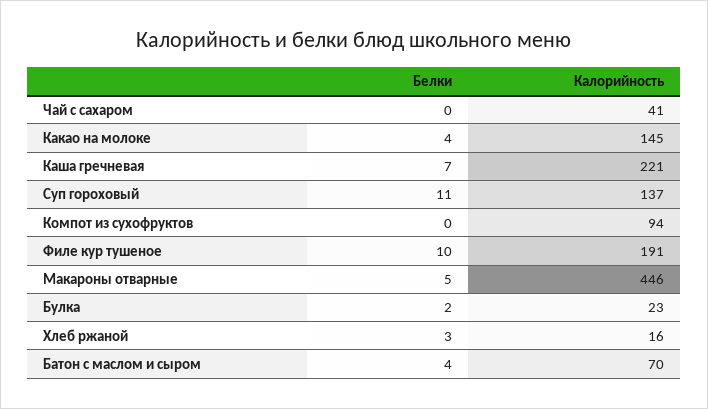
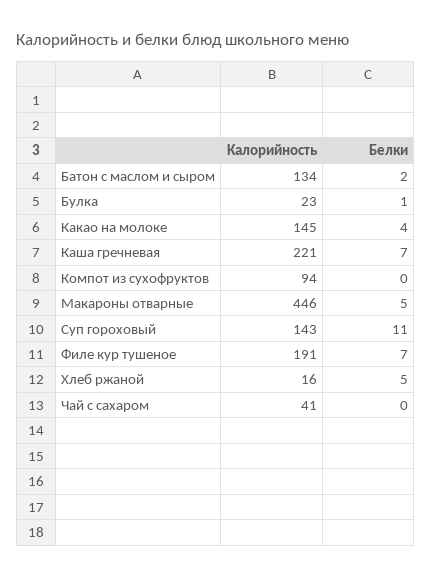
Калорийность, Суп гороховый: 137 -> 143
Белки, Филе кур тушеное: 10 -> 7
Белки, Булка: 2 -> 1
Белки, Хлеб ржаной: 3 -> 5
Белки, Батон с маслом и сыром: 4 -> 2
Калорийность, Батон с маслом и сыром: 70 -> 134

